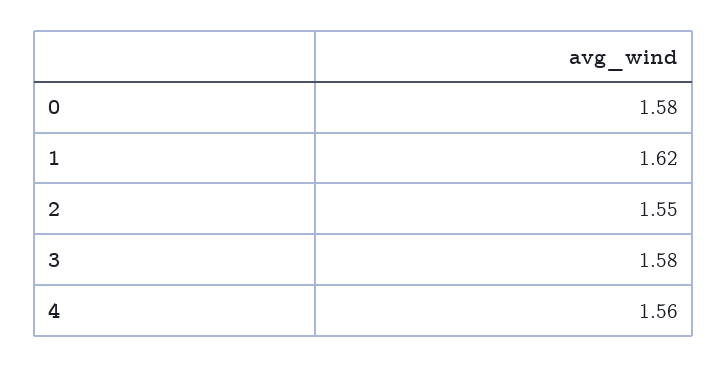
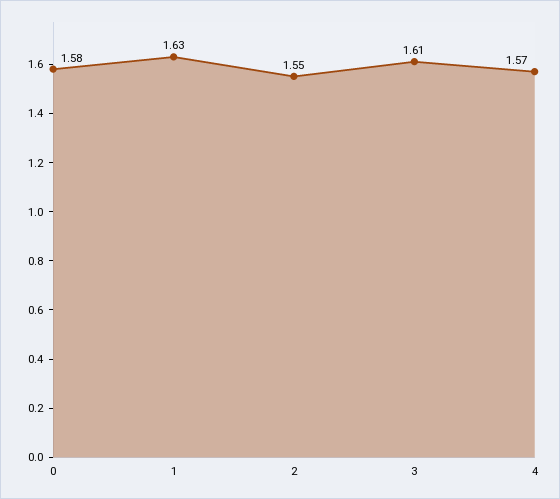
1: 1.62 -> 1.63
3: 1.58 -> 1.61
4: 1.56 -> 1.57

